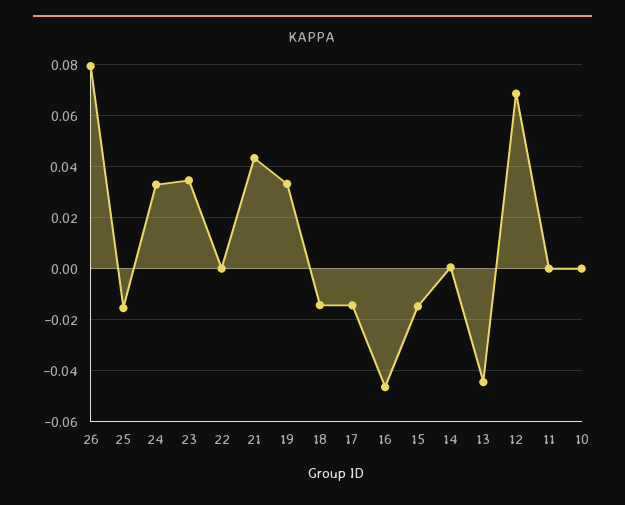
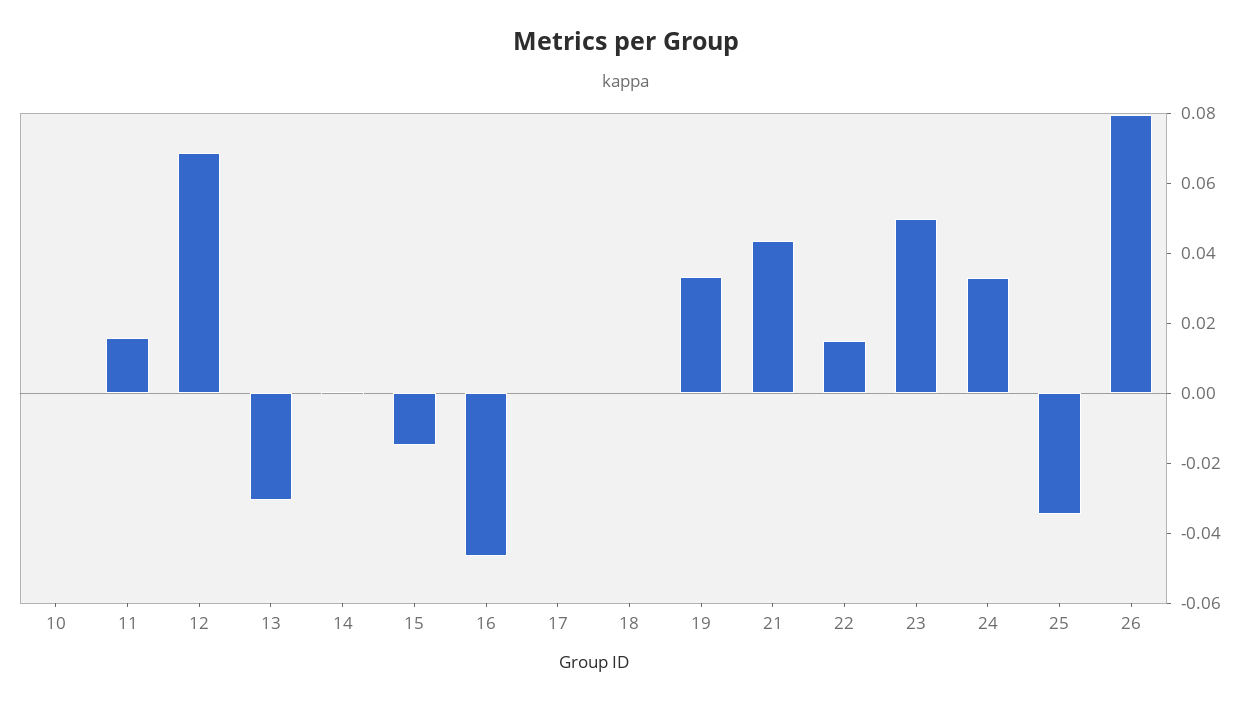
25: -0.015 -> -0.035
23: 0.035 -> 0.05
22: 0 -> 0.015
18: -0.015 -> 0
17: -0.015 -> 0
13: -0.045 -> -0.03
11: 0 -> 0.015

